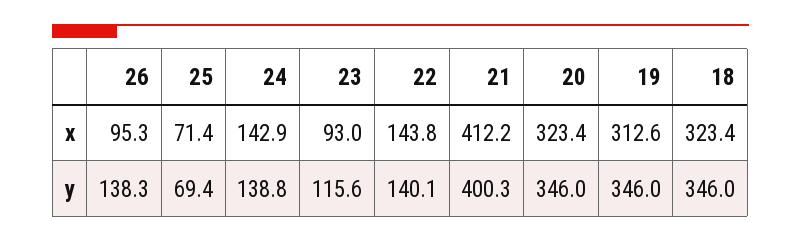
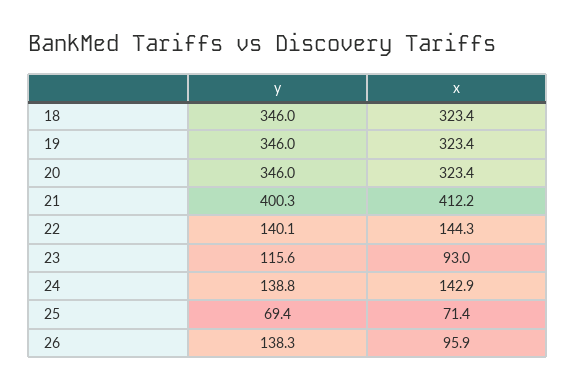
26, x: 95.3 -> 95.9
22, x: 143.8 -> 144.3
19, x: 312.6 -> 323.4

